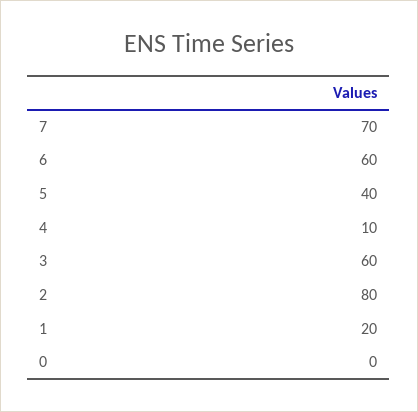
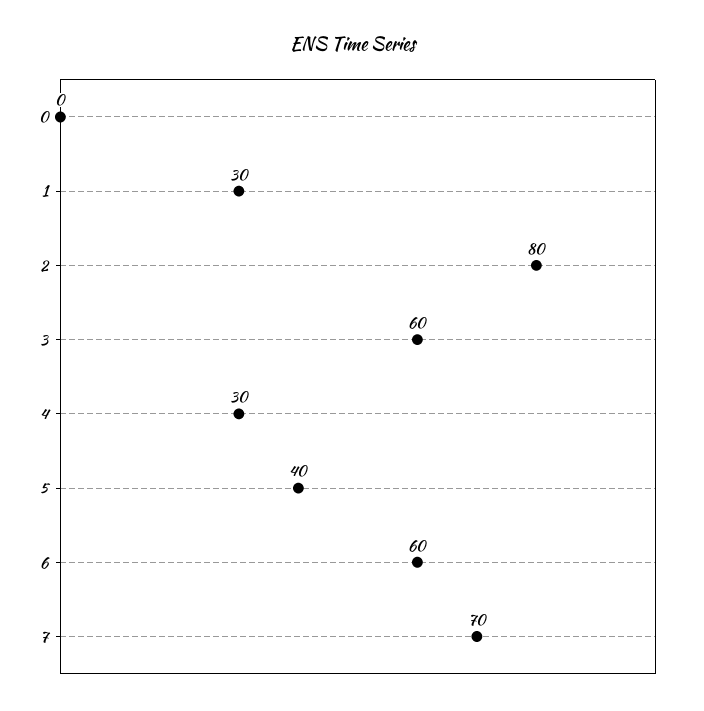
4: 10 -> 30
1: 20 -> 30

